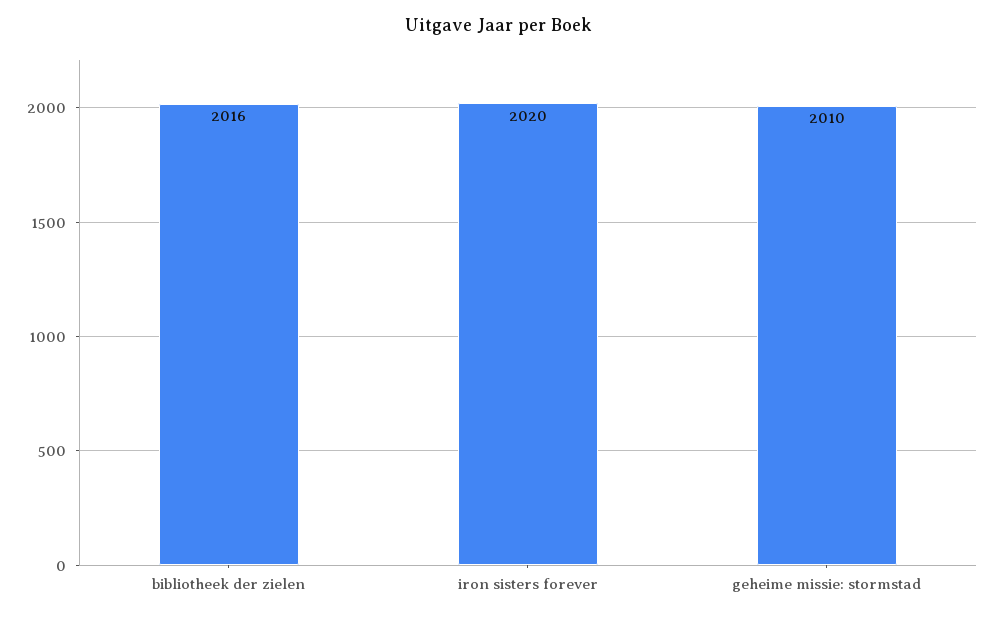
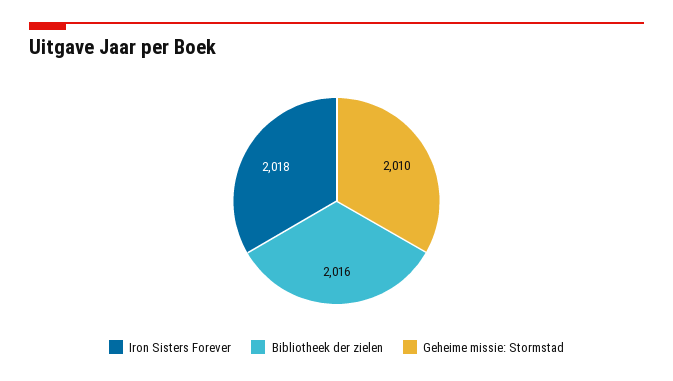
iron sisters forever: 2020 -> 2018

